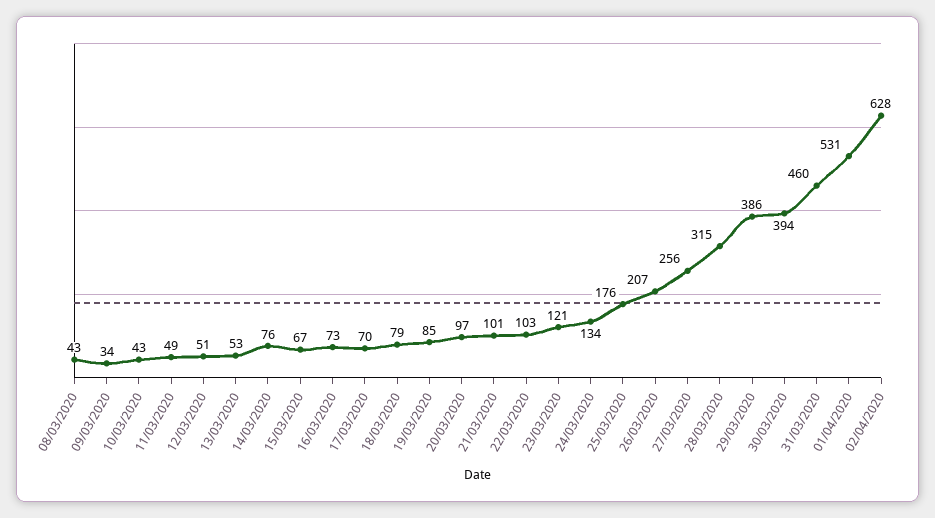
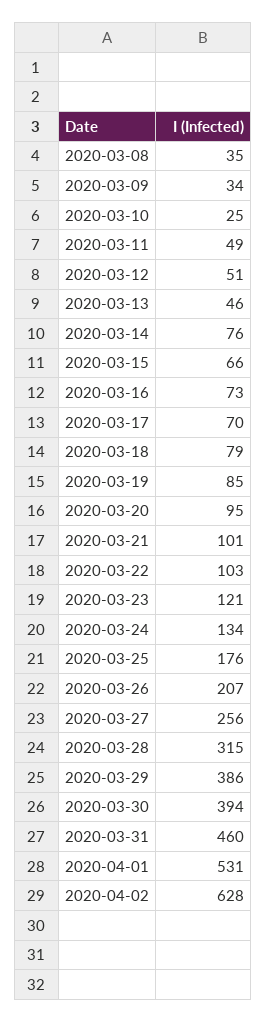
08/03/2020: 43 -> 35
10/03/2020: 43 -> 25
13/03/2020: 53 -> 46
15/03/2020: 67 -> 66
20/03/2020: 97 -> 95

